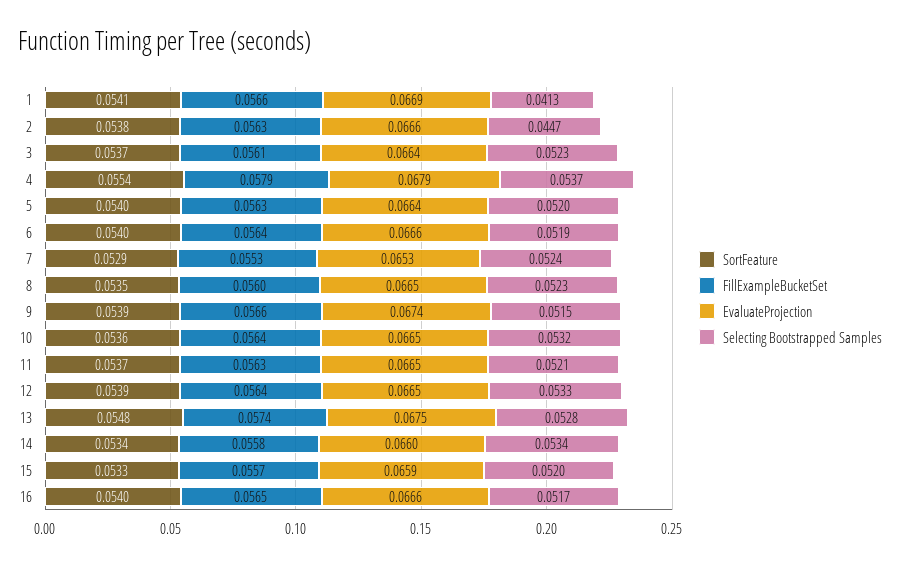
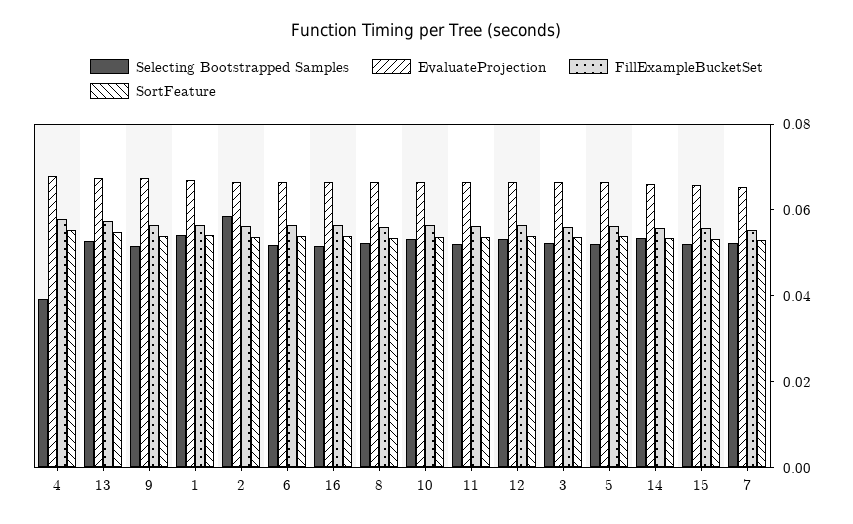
Selecting Bootstrapped Samples, 1: 0.0413 -> 0.055
Selecting Bootstrapped Samples, 2: 0.0447 -> 0.06
Selecting Bootstrapped Samples, 4: 0.0537 -> 0.04

